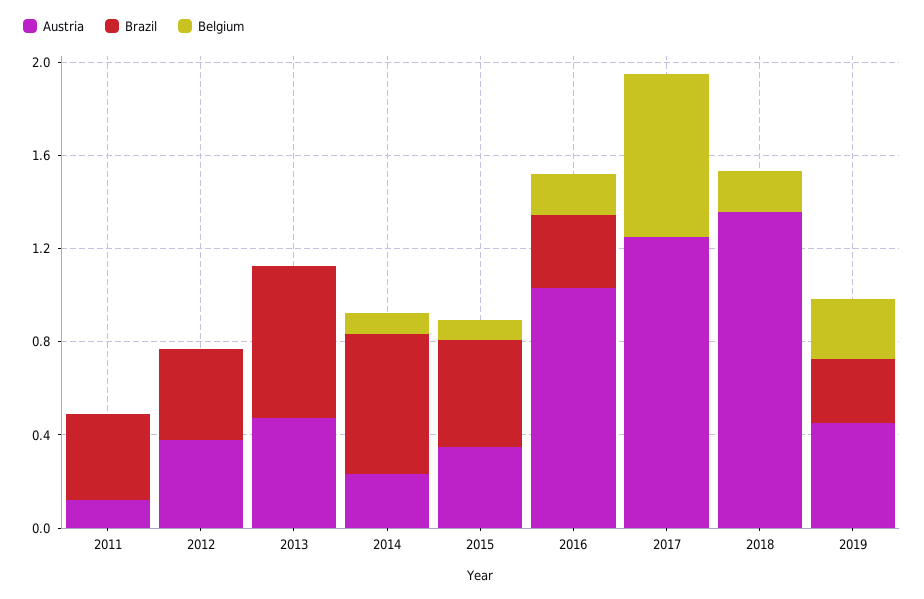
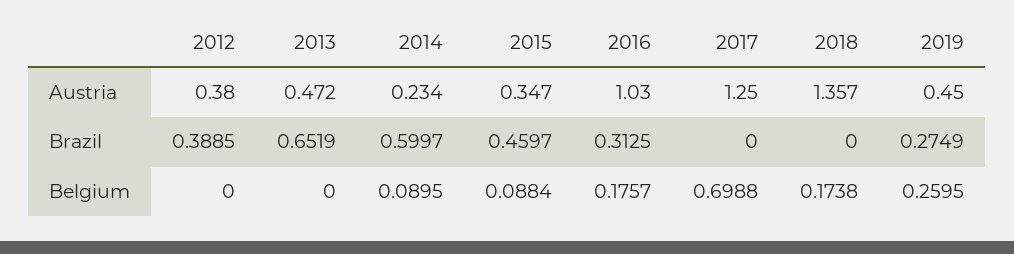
Austria, 2011: 0.1 -> none
Brazil, 2011: 0.4 -> none
Belgium, 2011: 0 -> none

